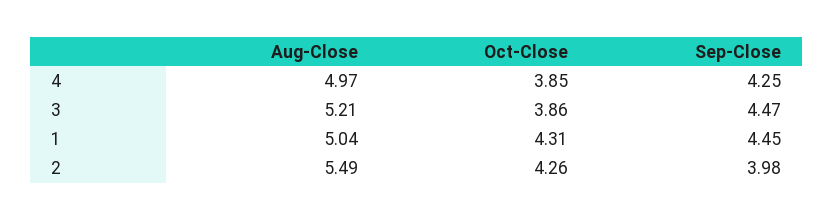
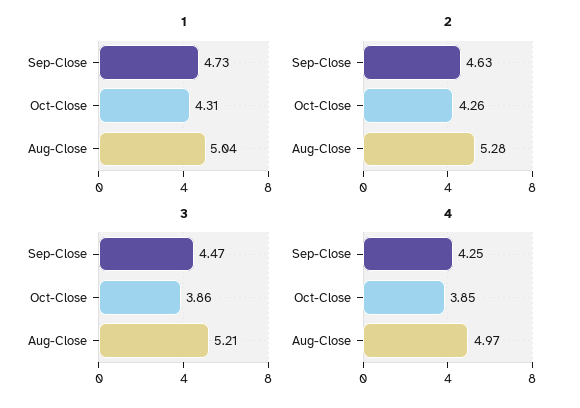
1, Sep-Close: 4.45 -> 4.73
2, Aug-Close: 5.49 -> 5.28
2, Sep-Close: 3.98 -> 4.63

